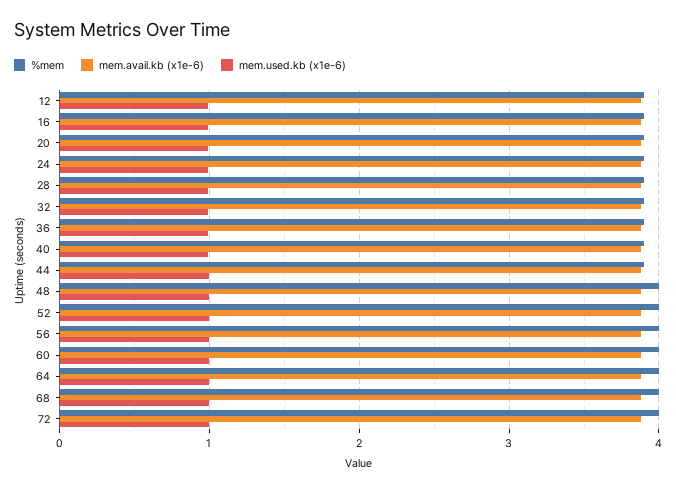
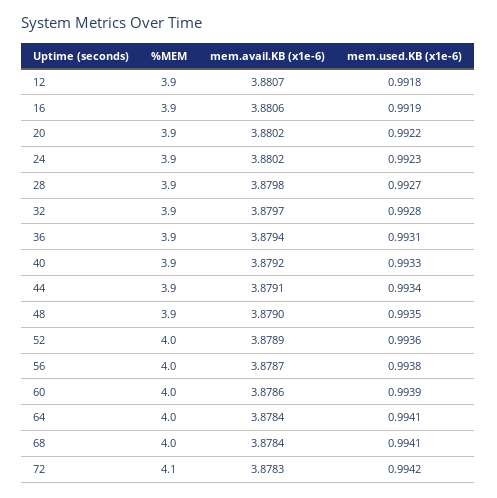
%mem, 48: 4 -> 3.9
%mem, 72: 4 -> 4.1

